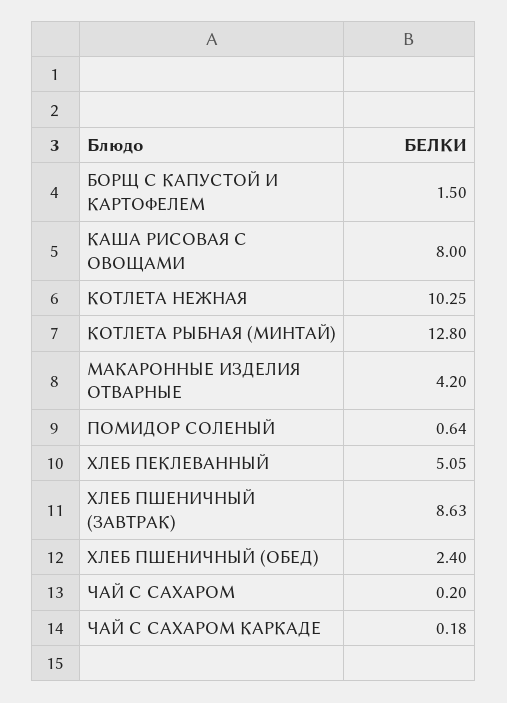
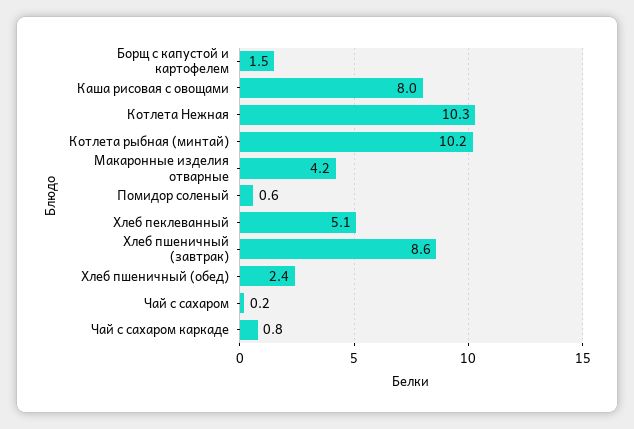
КОТЛЕТА РЫБНАЯ (МИНТАЙ): 12.8 -> 10.2
ЧАЙ С САХАРОМ КАРКАДЕ: 0.18 -> 0.8

